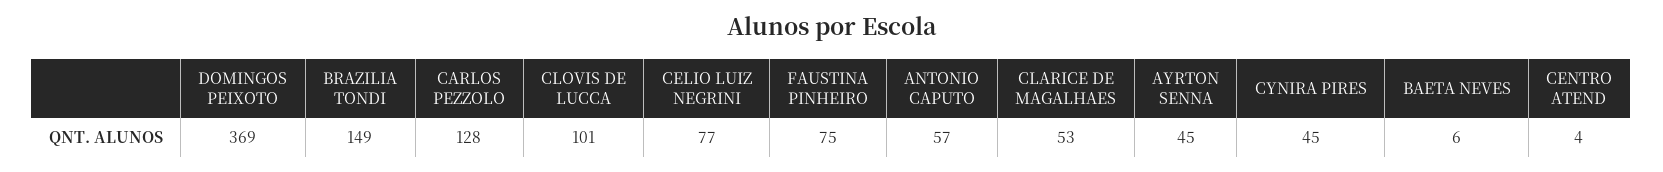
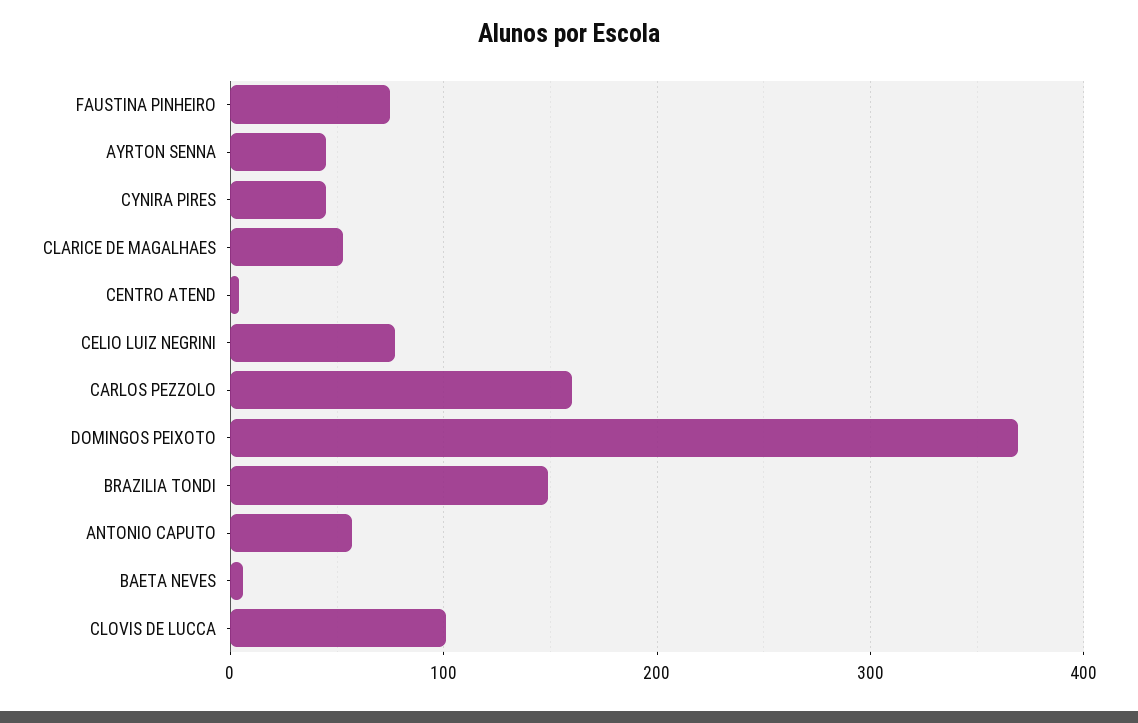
CARLOS PEZZOLO: 128 -> 160

